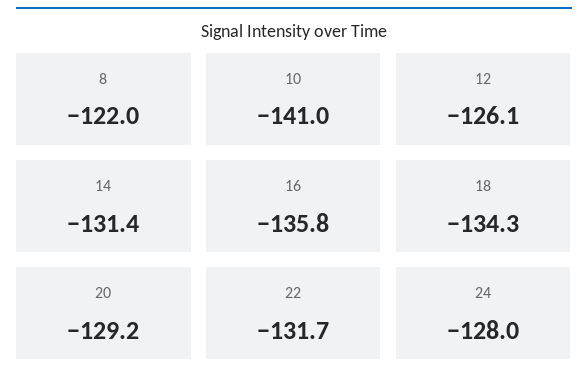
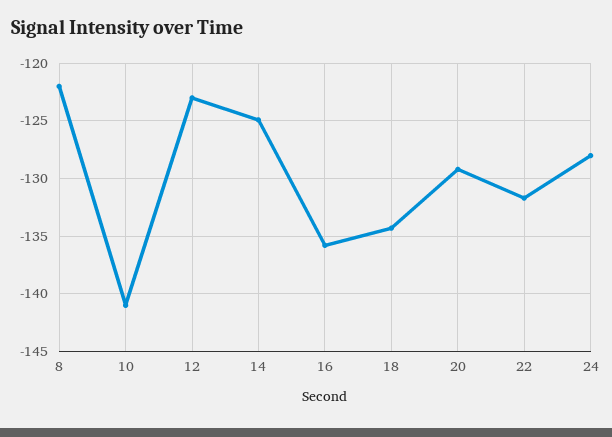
12: -126.1 -> -123
14: -131.4 -> -125

